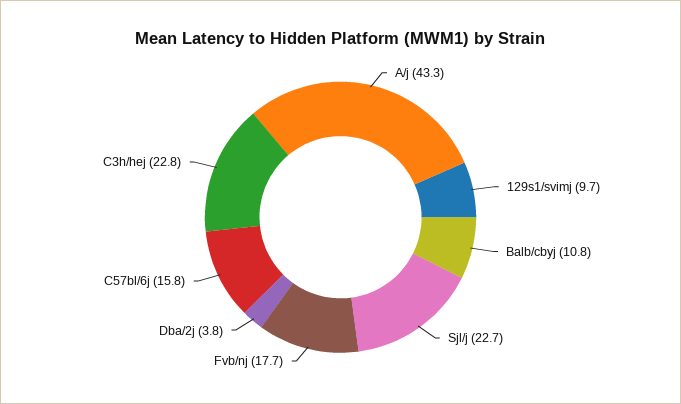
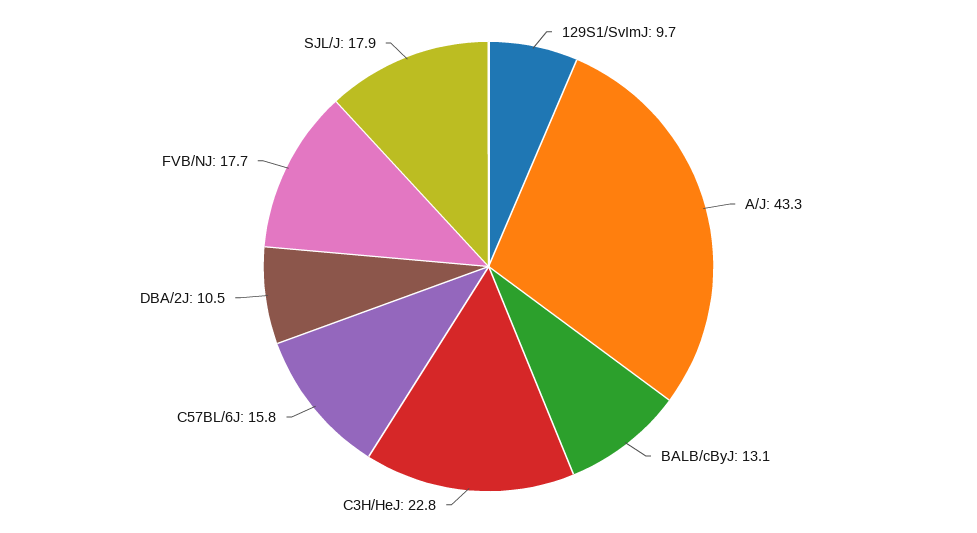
Balb/cbyj: 10.8 -> 13.1
Sjl/j: 22.7 -> 17.9
Dba/2j: 3.8 -> 10.5

